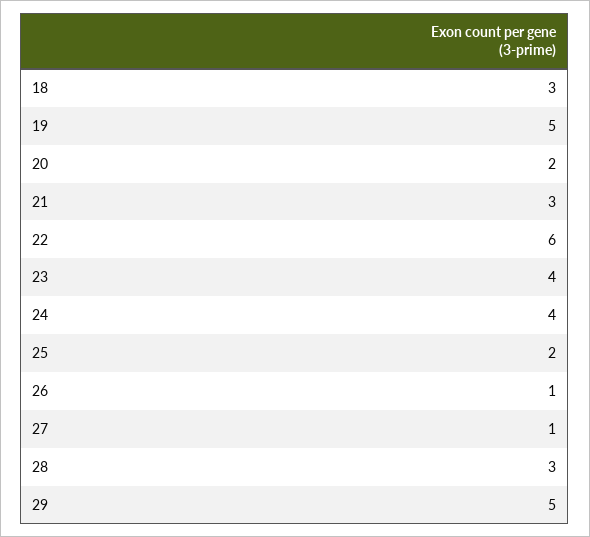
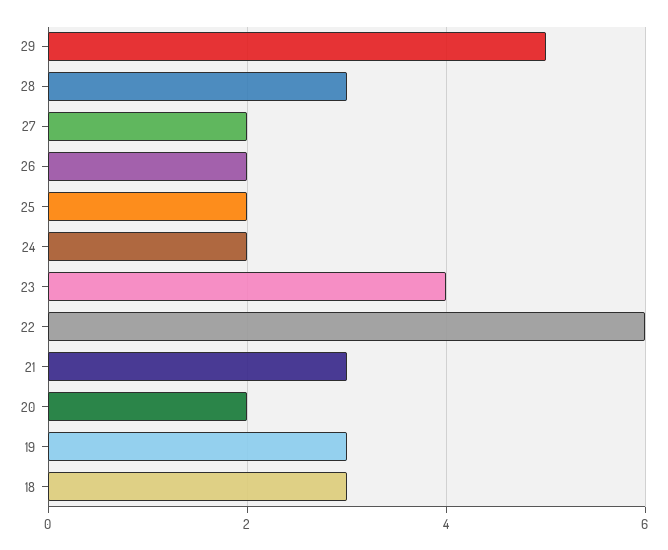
19: 5 -> 3
24: 4 -> 2
26: 1 -> 2
27: 1 -> 2

